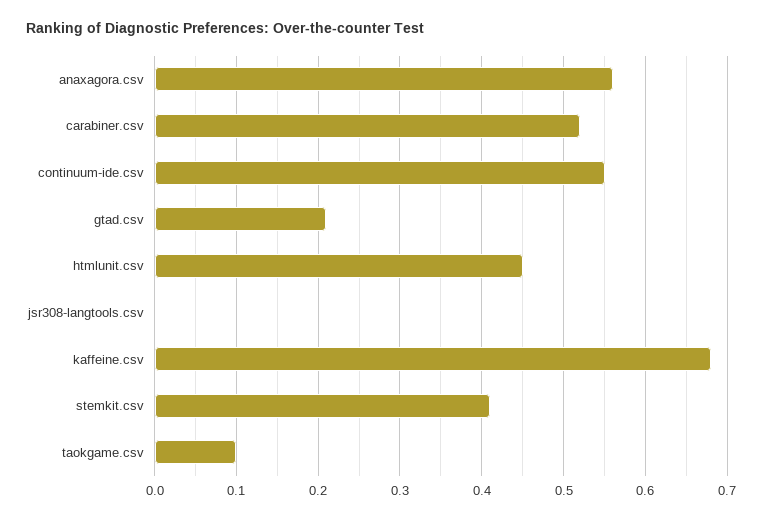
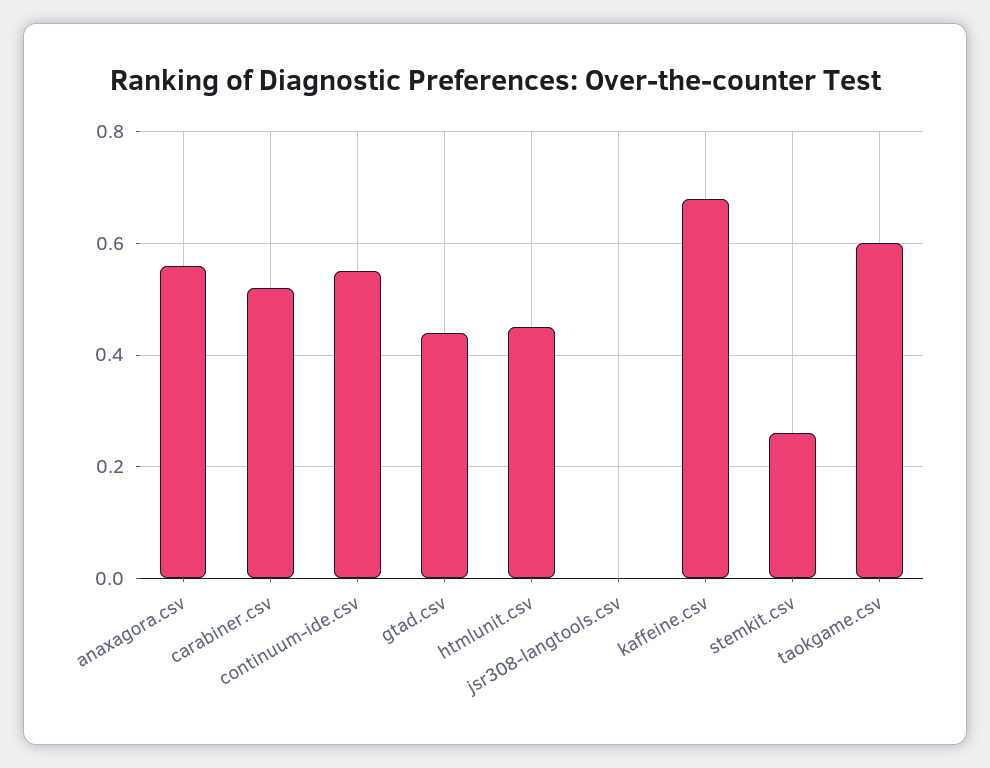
gtad.csv: 0.21 -> 0.45
stemkit.csv: 0.41 -> 0.25
taokgame.csv: 0.1 -> 0.6

